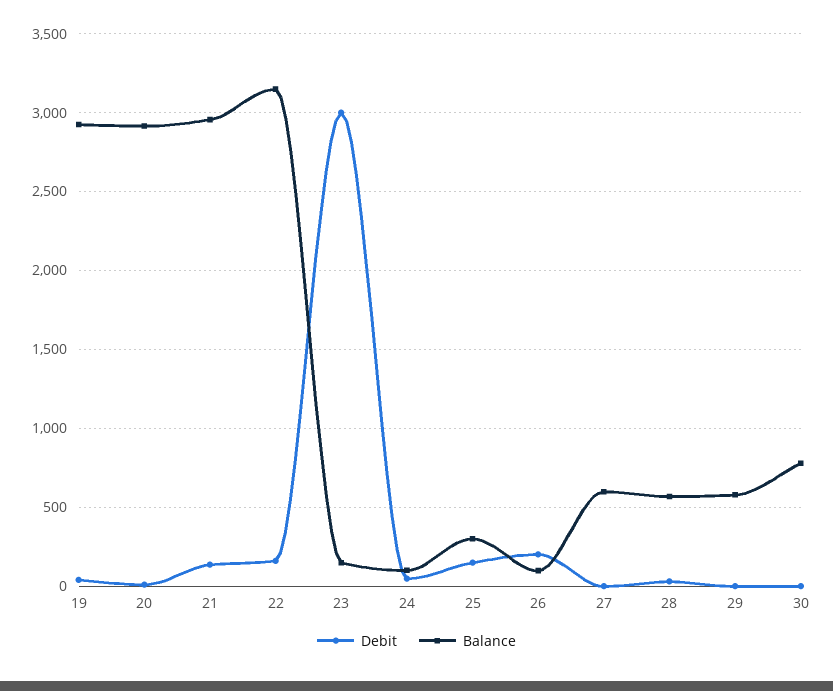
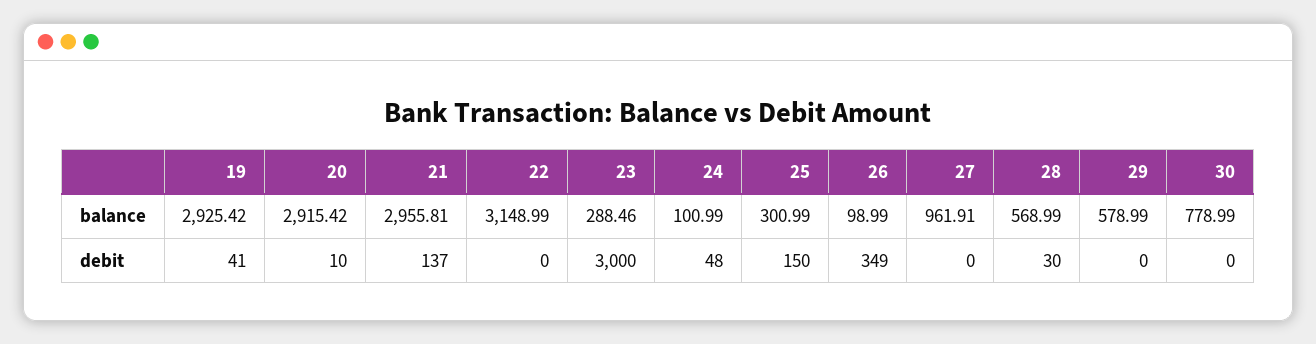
Debit, 22: 150 -> 0
Balance, 23: 150 -> 288.46
Debit, 26: 200 -> 349
Balance, 27: 600 -> 961.91

